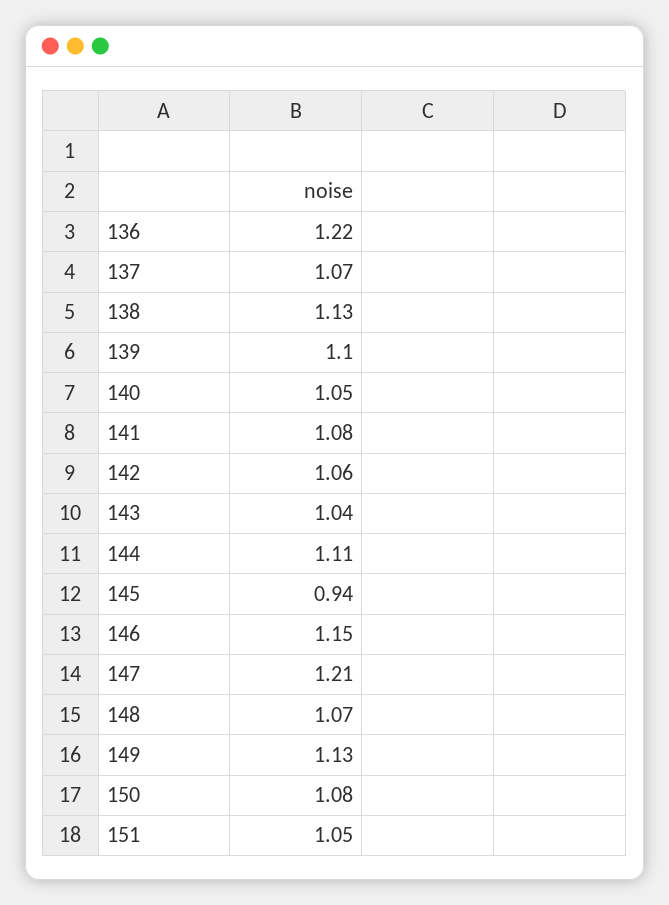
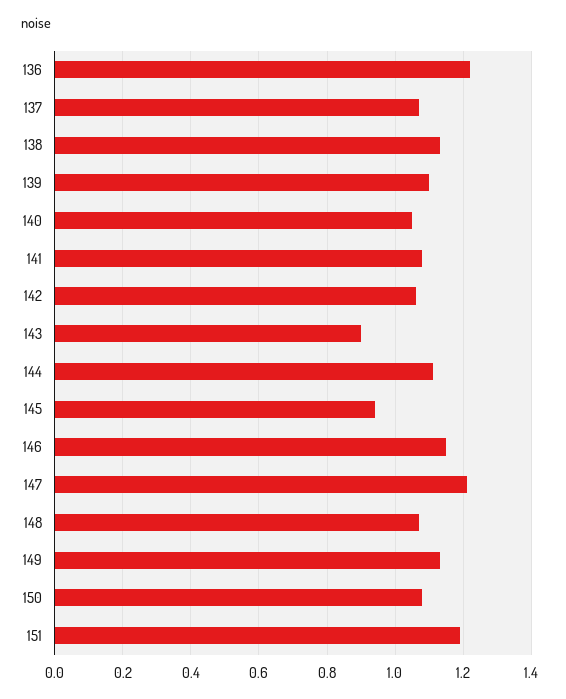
143: 1.04 -> 0.9
151: 1.05 -> 1.2

